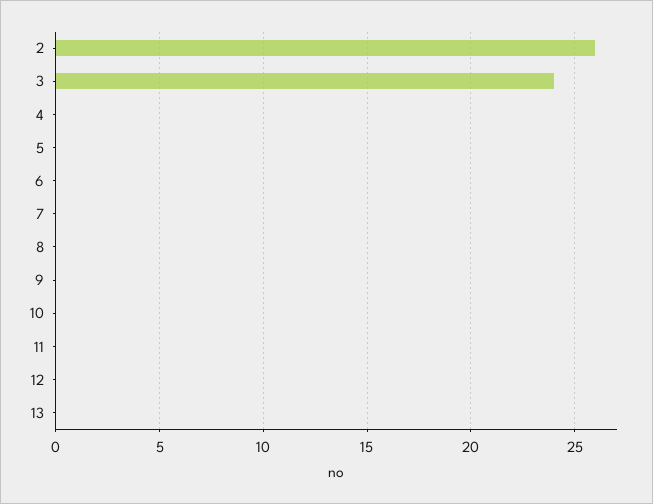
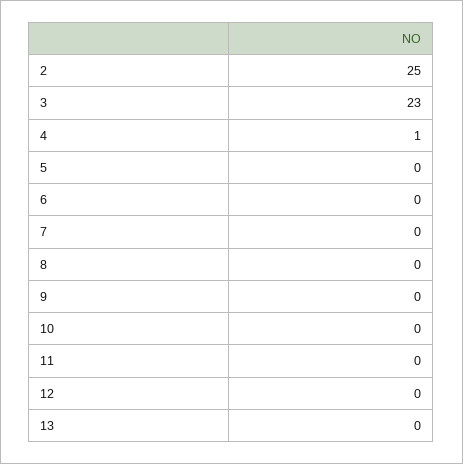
2: 26 -> 25
3: 24 -> 23
4: 0 -> 1

